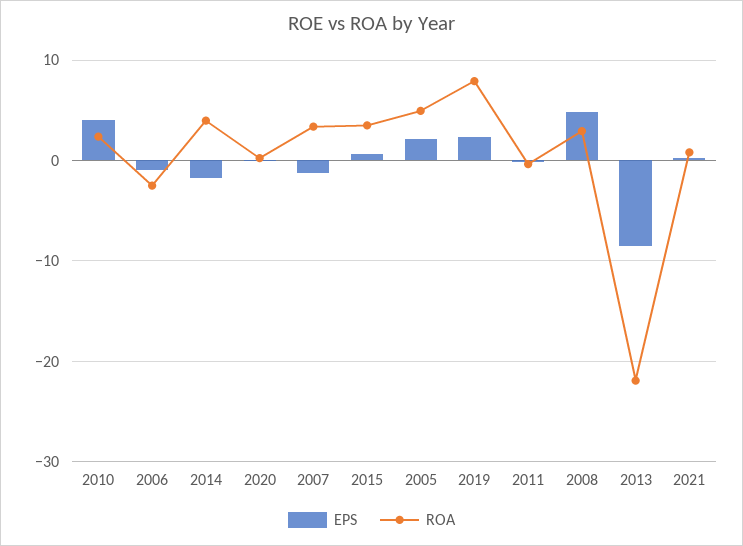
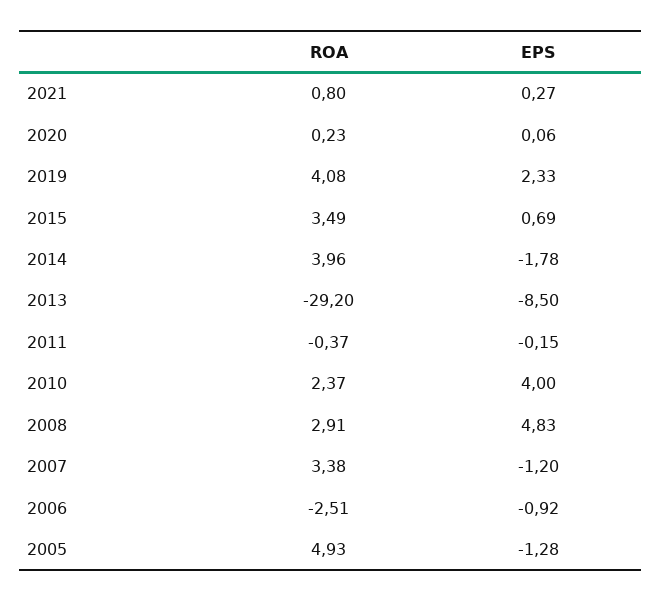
EPS, 2005: 2 -> -1.28
ROA, 2019: 8 -> 4.08
ROA, 2013: -22 -> -29.2

